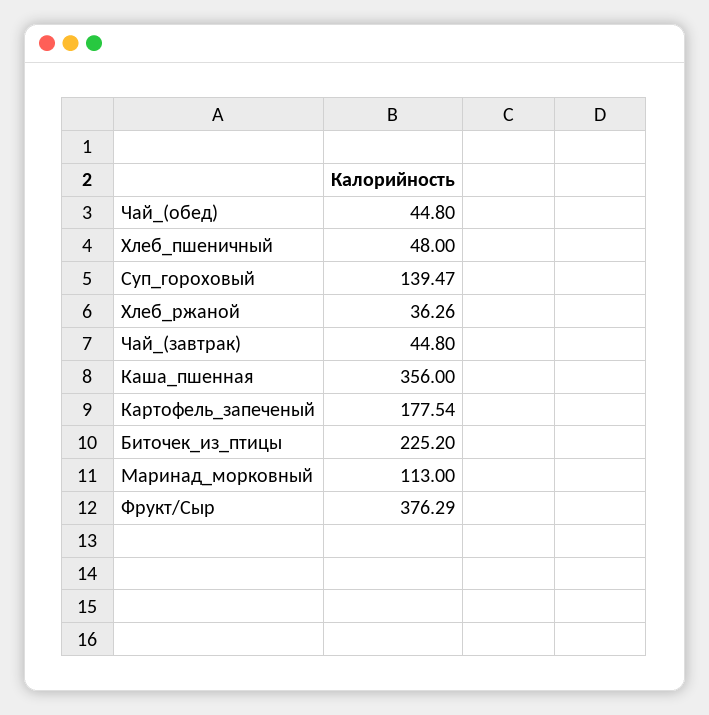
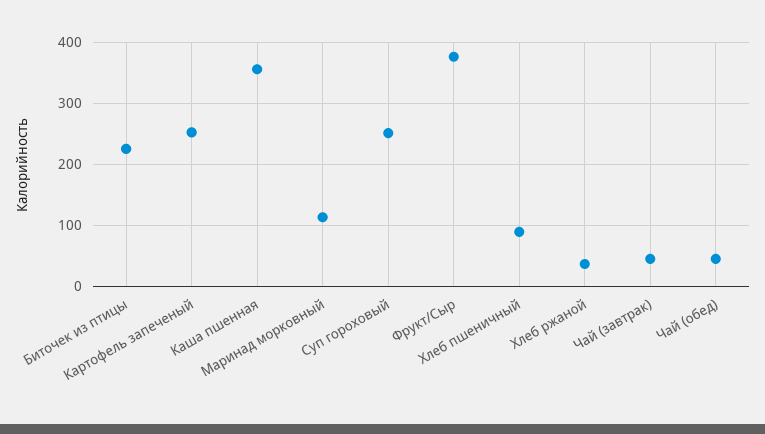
Хлеб_пшеничный: 48 -> 90
Суп_гороховый: 139.47 -> 250
Картофель_запеченый: 177.54 -> 250

